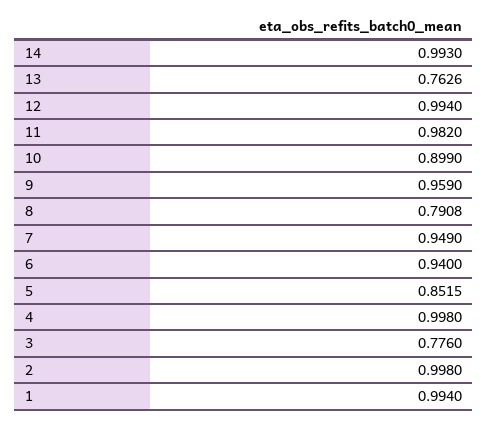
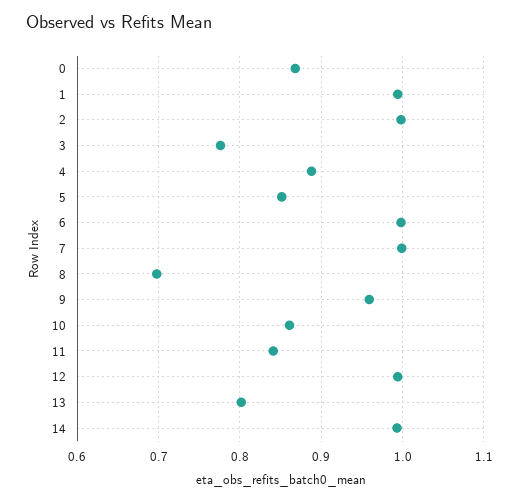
13: 0.7626 -> 0.8
11: 0.982 -> 0.84
10: 0.899 -> 0.86
8: 0.7908 -> 0.7
7: 0.949 -> 1
6: 0.94 -> 1
4: 0.998 -> 0.89
0: none -> 0.87

